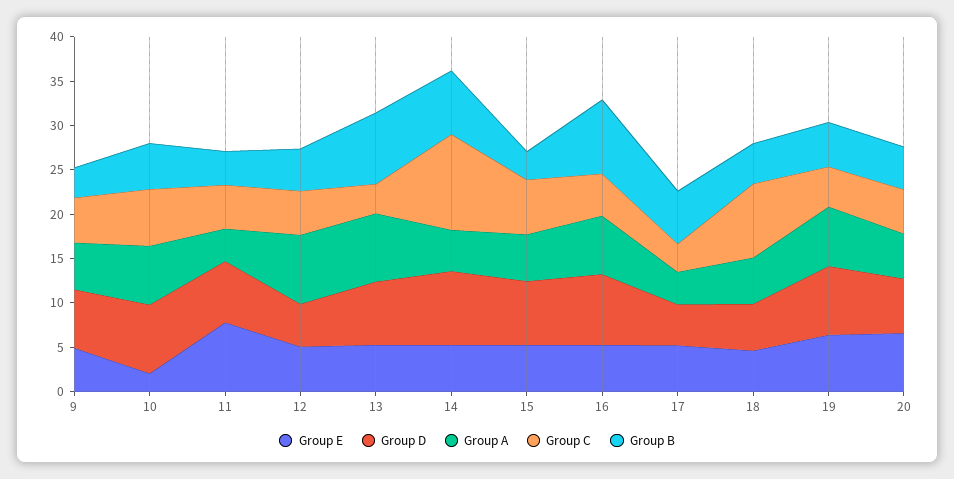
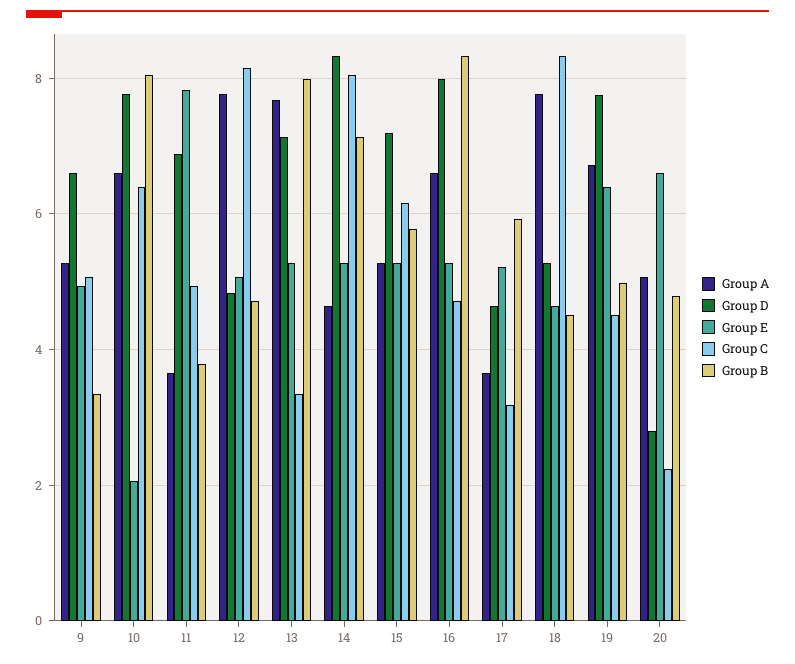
Group B, 10: 5 -> 8
Group C, 12: 5 -> 8.2
Group C, 14: 11 -> 8
Group B, 15: 3 -> 5.8
Group A, 18: 5 -> 7.8
Group D, 20: 6 -> 2.8
Group C, 20: 5 -> 2.2

